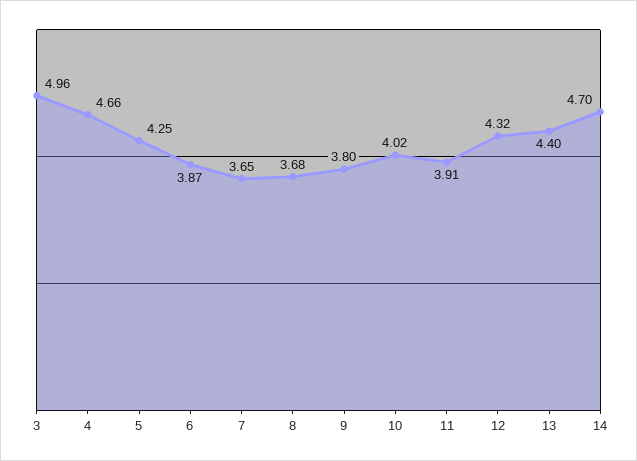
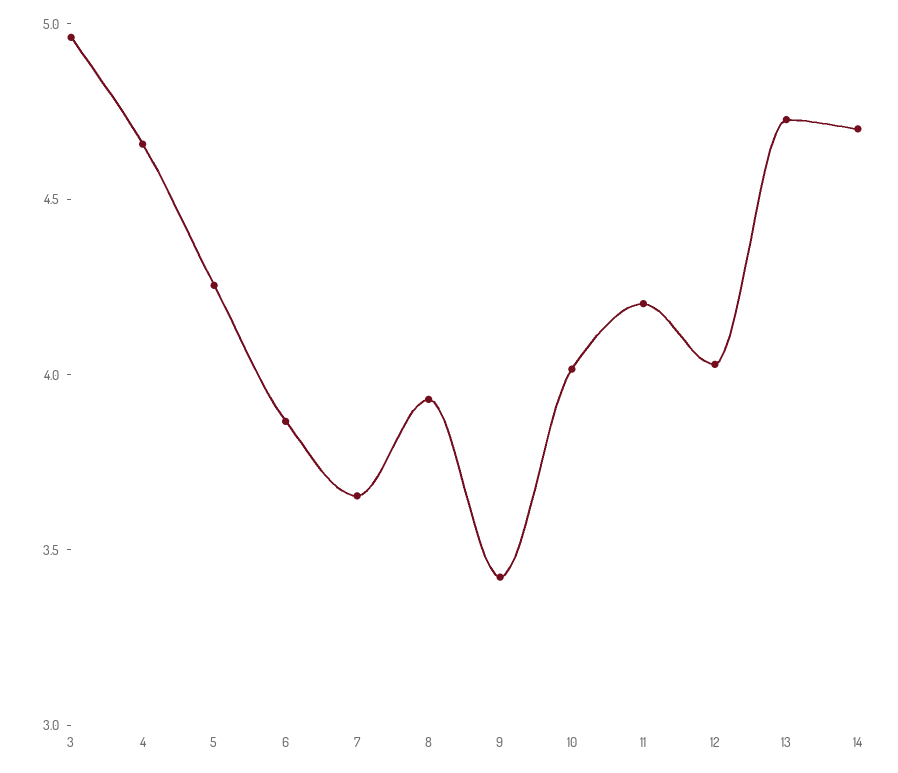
8: 3.68 -> 3.9
9: 3.8 -> 3.4
11: 3.91 -> 4.2
12: 4.32 -> 4
13: 4.4 -> 4.7

